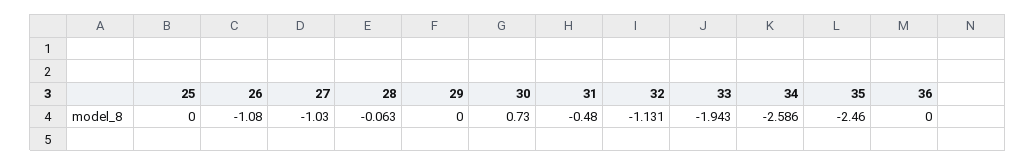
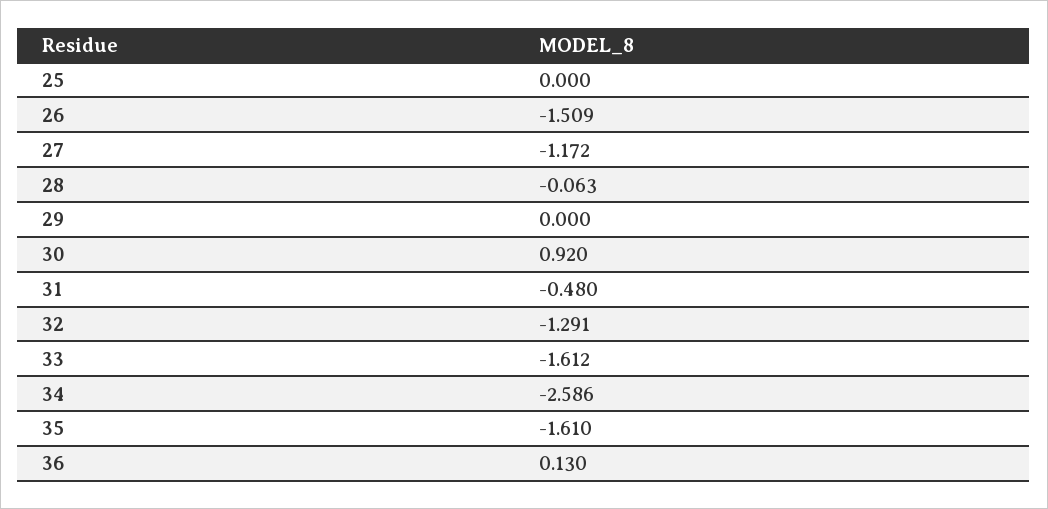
26: -1.08 -> -1.509
27: -1.03 -> -1.172
30: 0.73 -> 0.92
32: -1.131 -> -1.291
33: -1.943 -> -1.612
35: -2.46 -> -1.61
36: 0 -> 0.13

